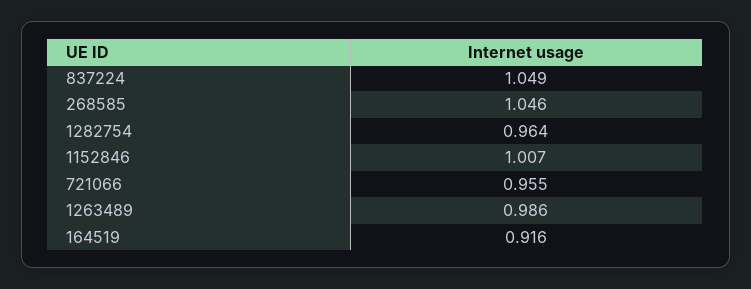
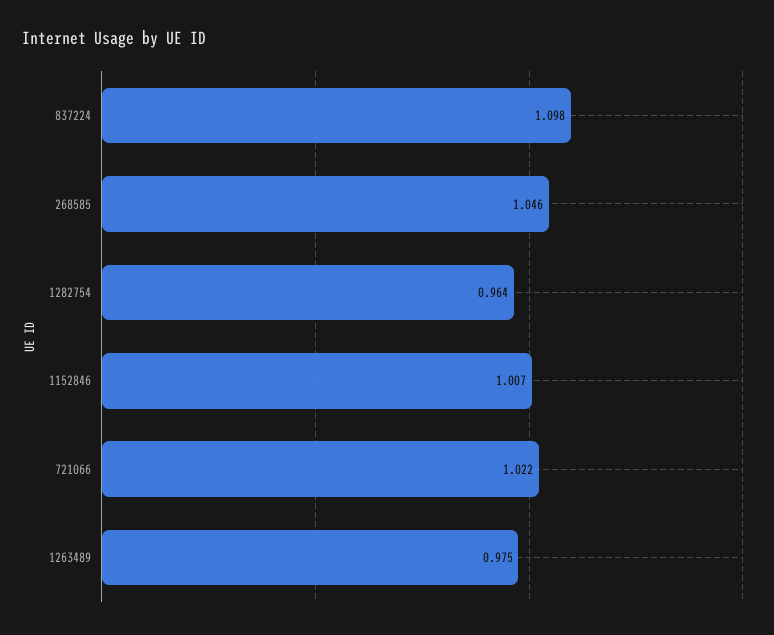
837224: 1.049 -> 1.098
721066: 0.955 -> 1.022
1263489: 0.986 -> 0.975
164519: 0.916 -> none

